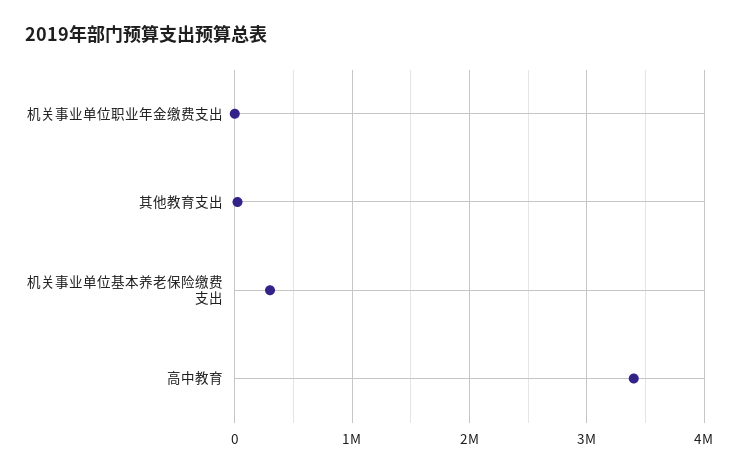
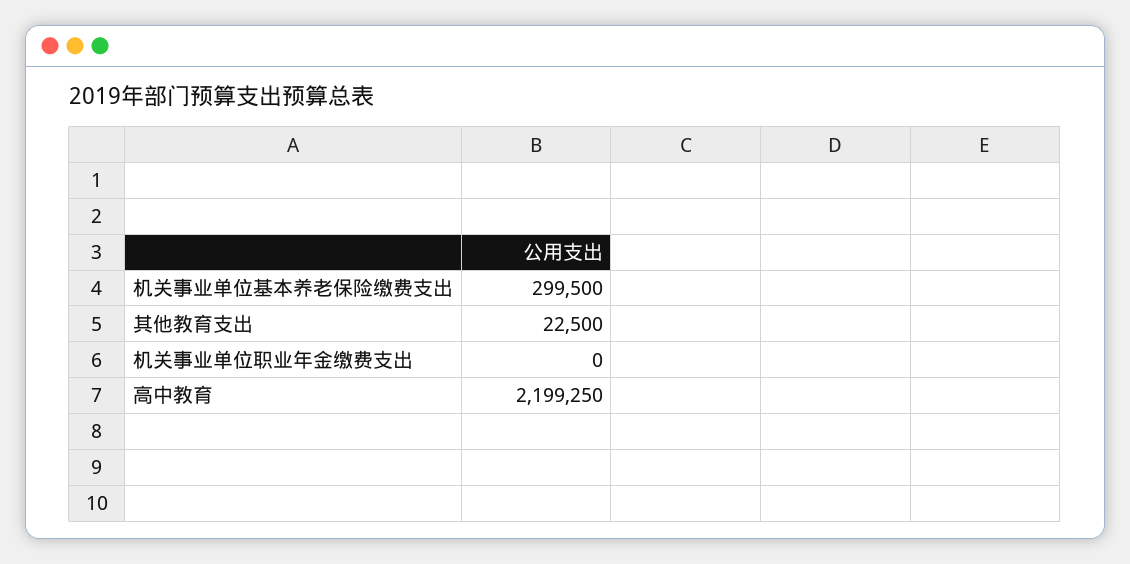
高中教育: 3400000 -> 2199250

